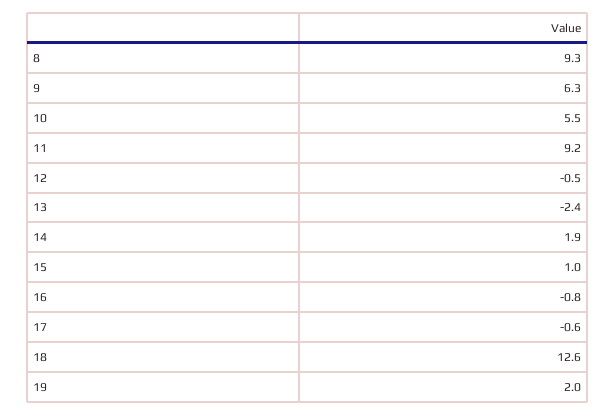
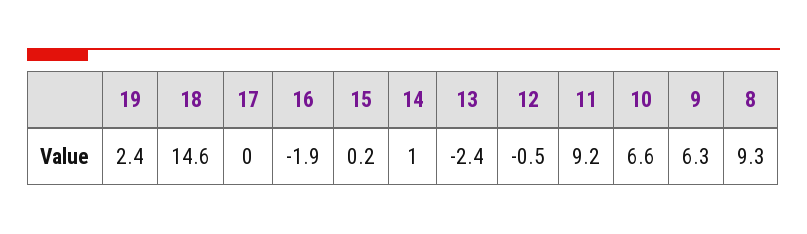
10: 5.5 -> 6.6
14: 1.9 -> 1
15: 1 -> 0.2
16: -0.8 -> -1.9
17: -0.6 -> 0
18: 12.6 -> 14.6
19: 2 -> 2.4

